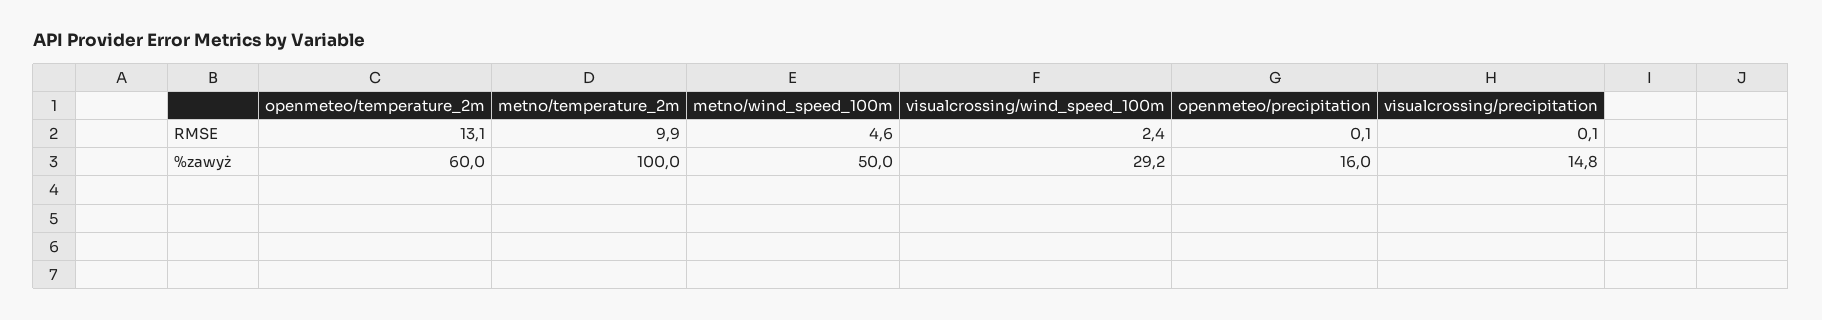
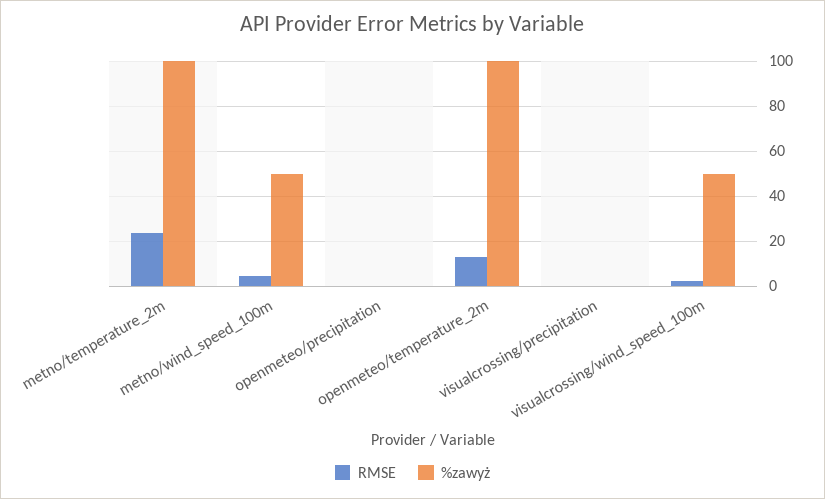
RMSE, metno/temperature_2m: 9.9 -> 25
%zawyż, openmeteo/temperature_2m: 60 -> 100
%zawyż, visualcrossing/wind_speed_100m: 29.2 -> 50
%zawyż, openmeteo/precipitation: 16 -> 0
%zawyż, visualcrossing/precipitation: 14.8 -> 0

